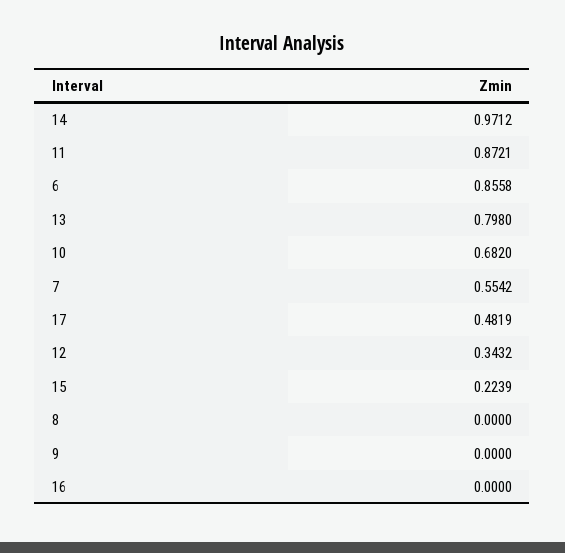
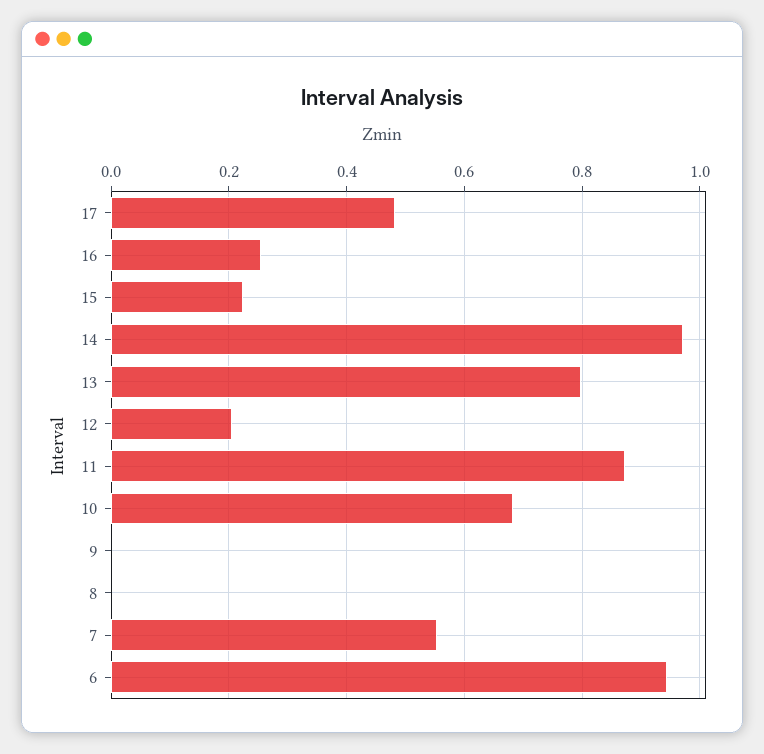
6: 0.8558 -> 0.94
12: 0.3432 -> 0.2
16: 0 -> 0.26

